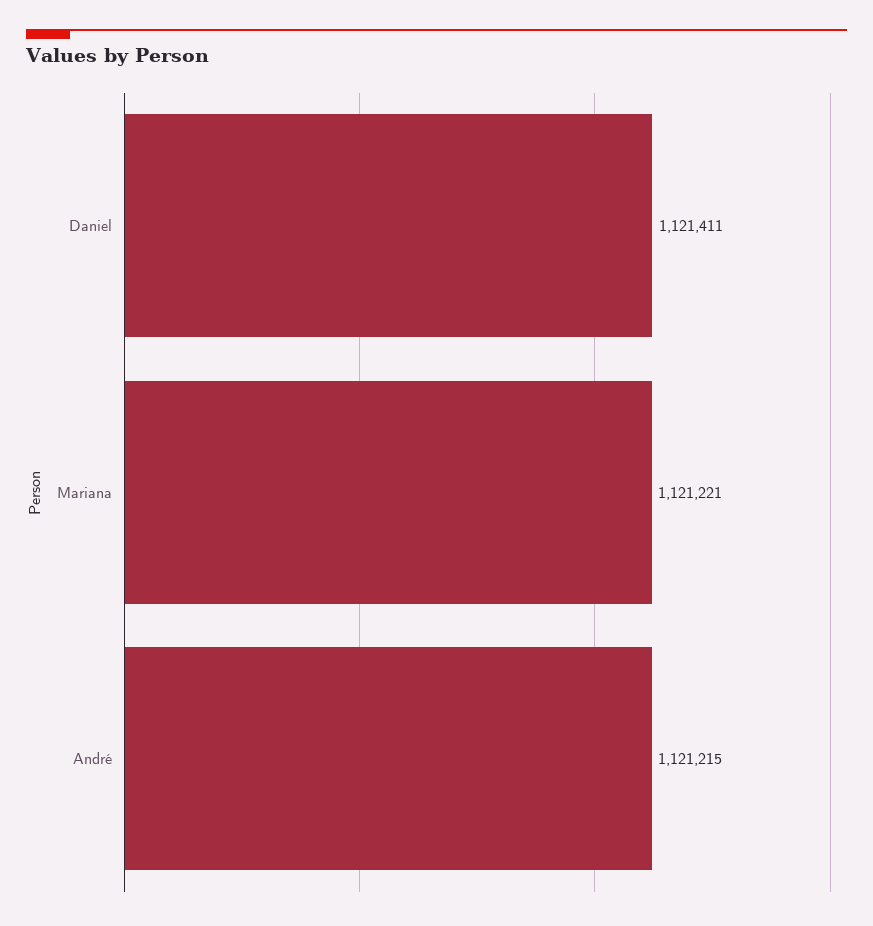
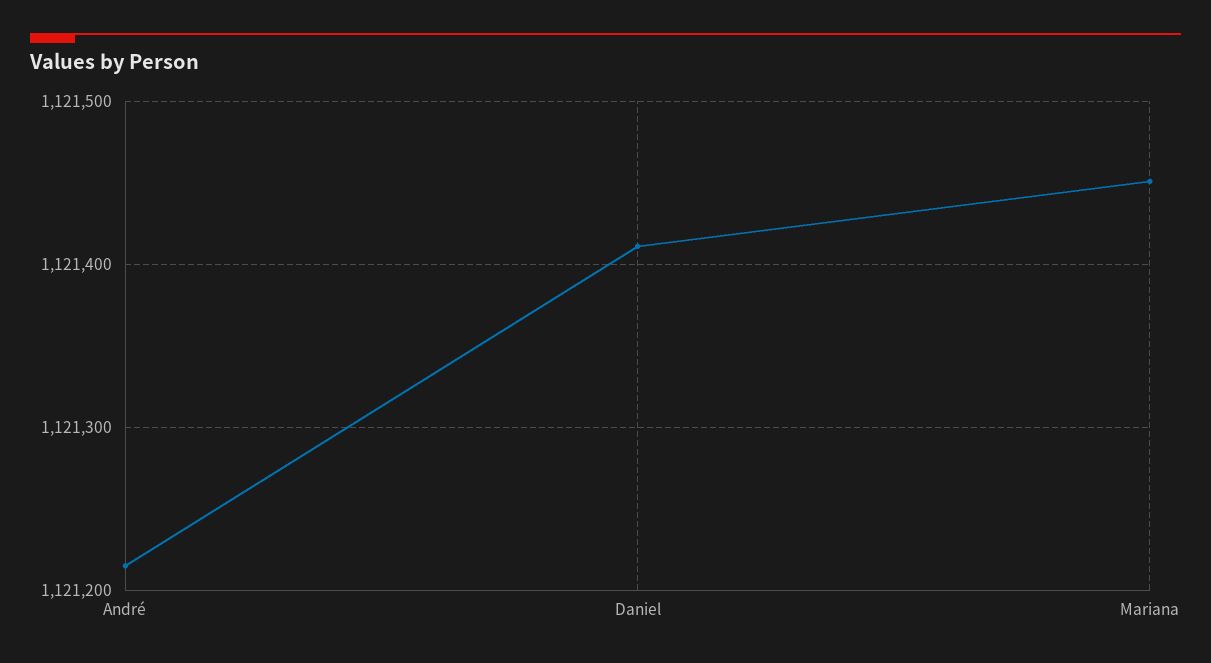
Mariana: 1121221 -> 1121450

